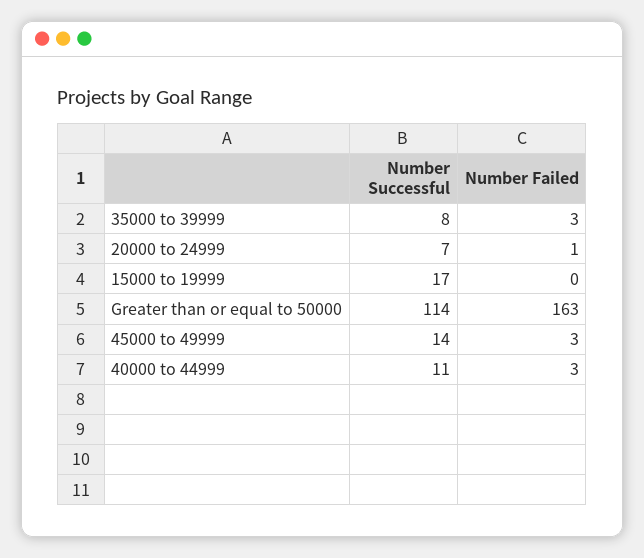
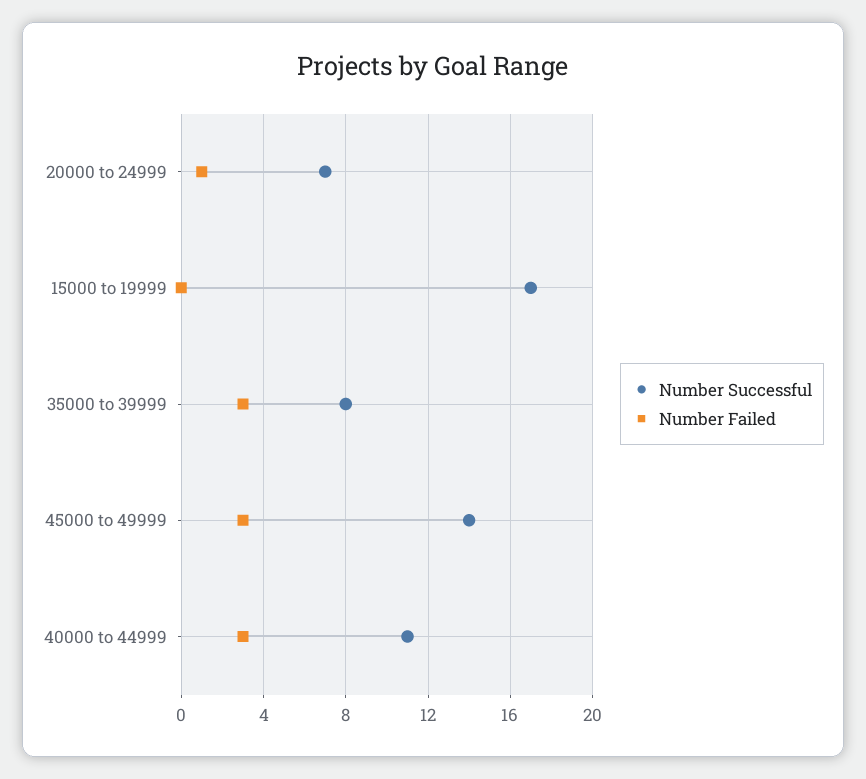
Number Successful, Greater than or equal to 50000: 114 -> none
Number Failed, Greater than or equal to 50000: 163 -> none

